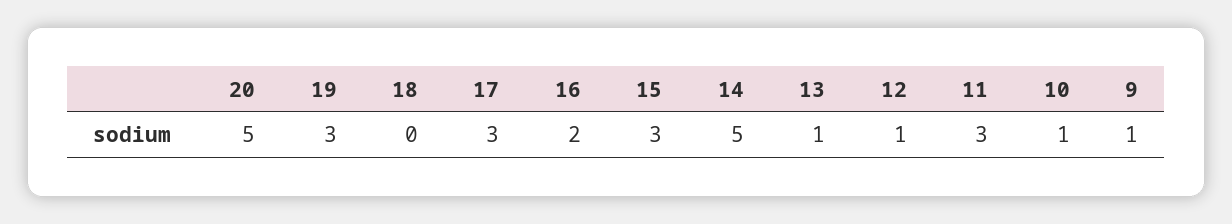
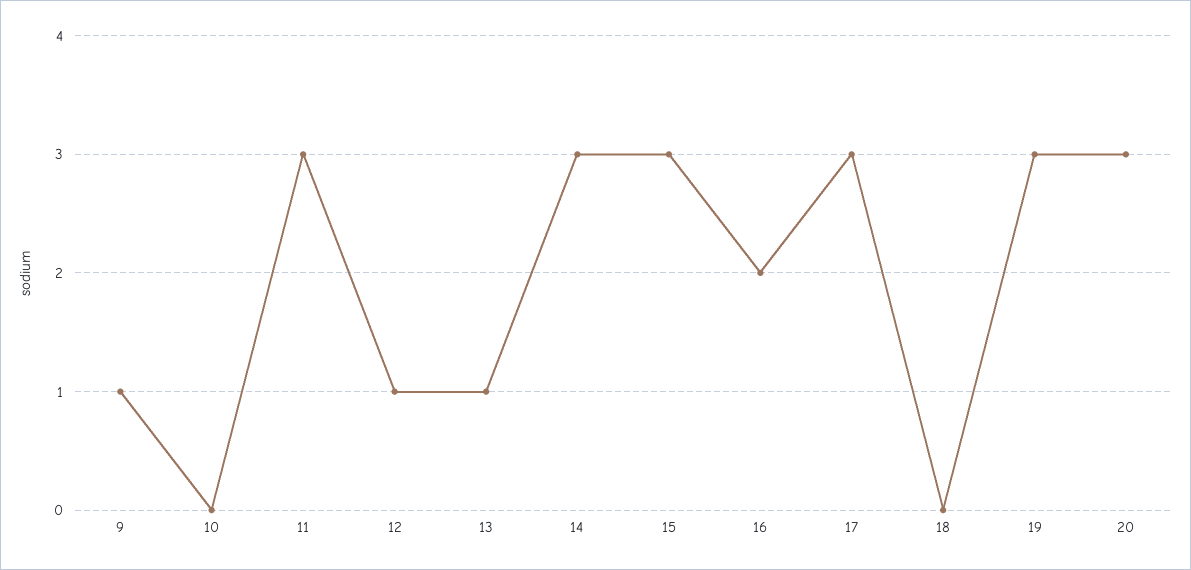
20: 5 -> 3
14: 5 -> 3
10: 1 -> 0

